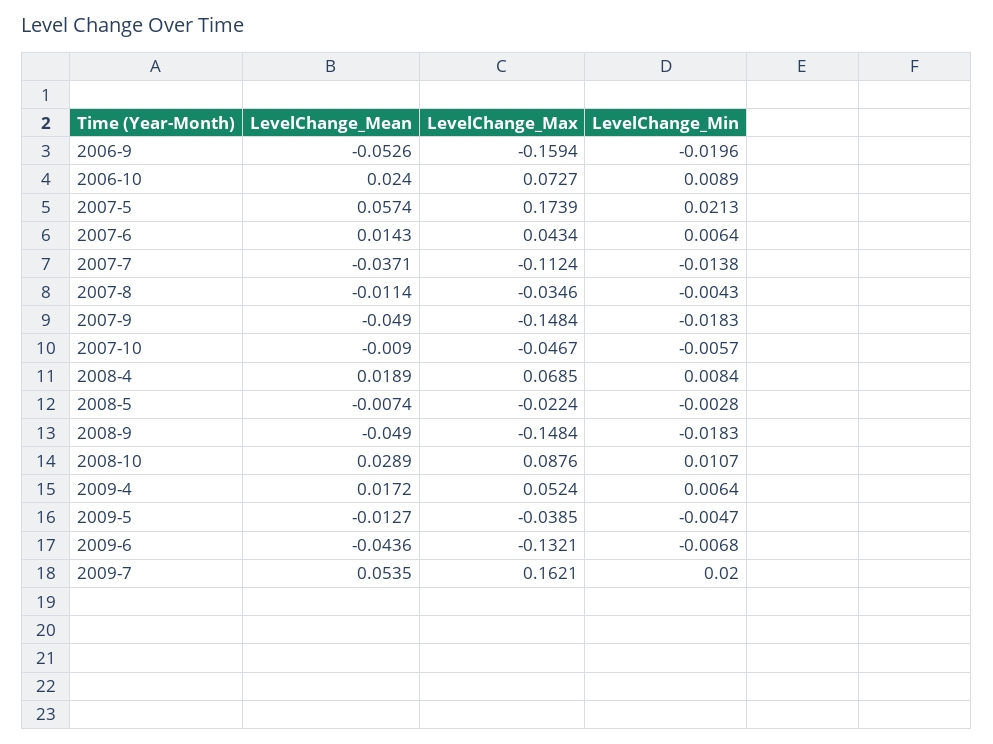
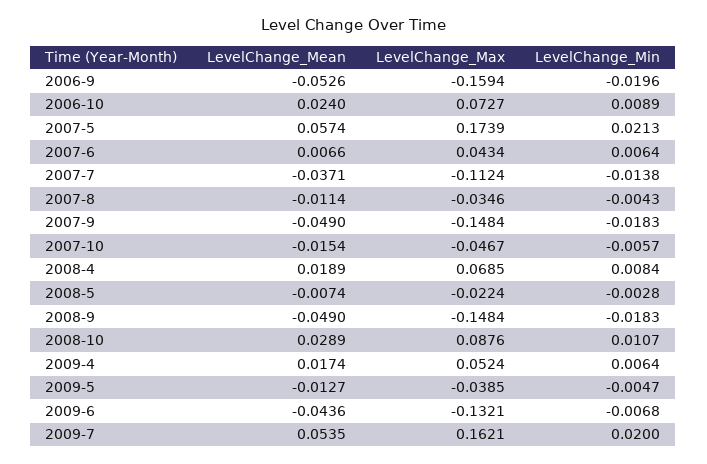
LevelChange_Mean, 2007-6: 0.0143 -> 0.0066
LevelChange_Mean, 2007-10: -0.009 -> -0.0154
LevelChange_Mean, 2009-4: 0.0172 -> 0.0174

